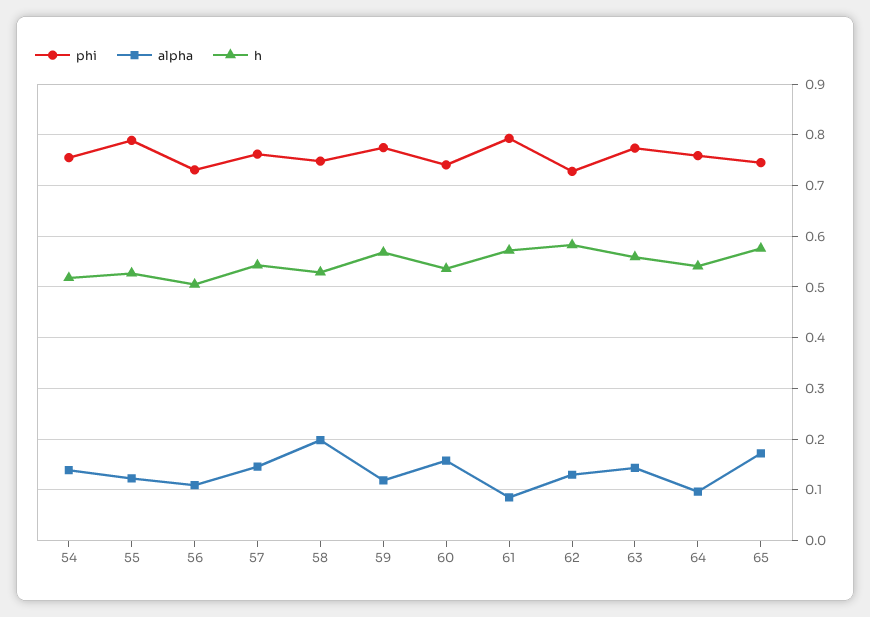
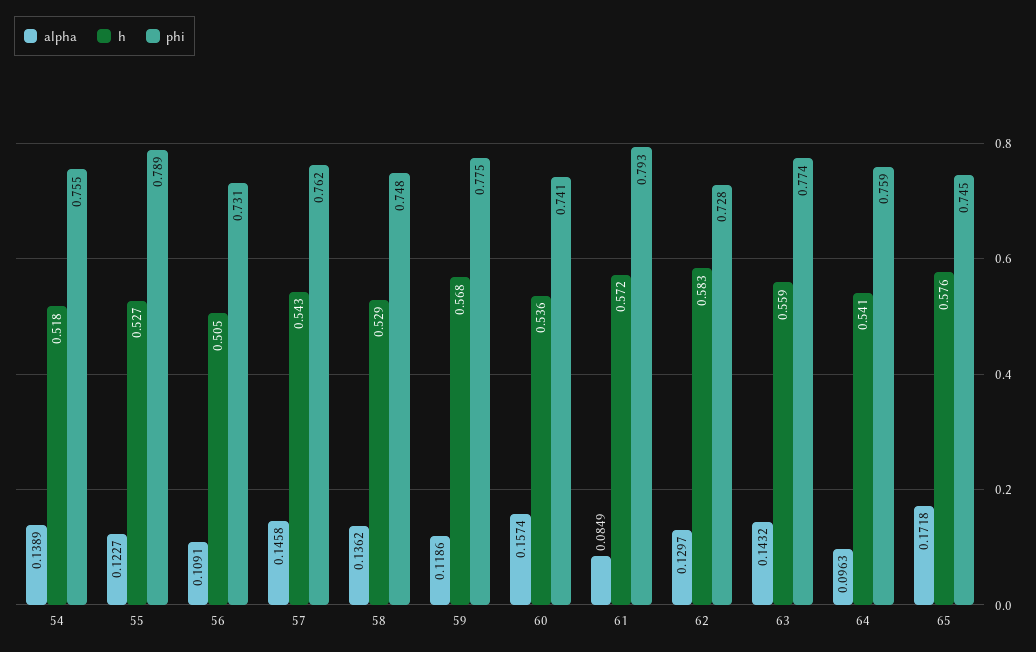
alpha, 58: 0.2 -> 0.1362

